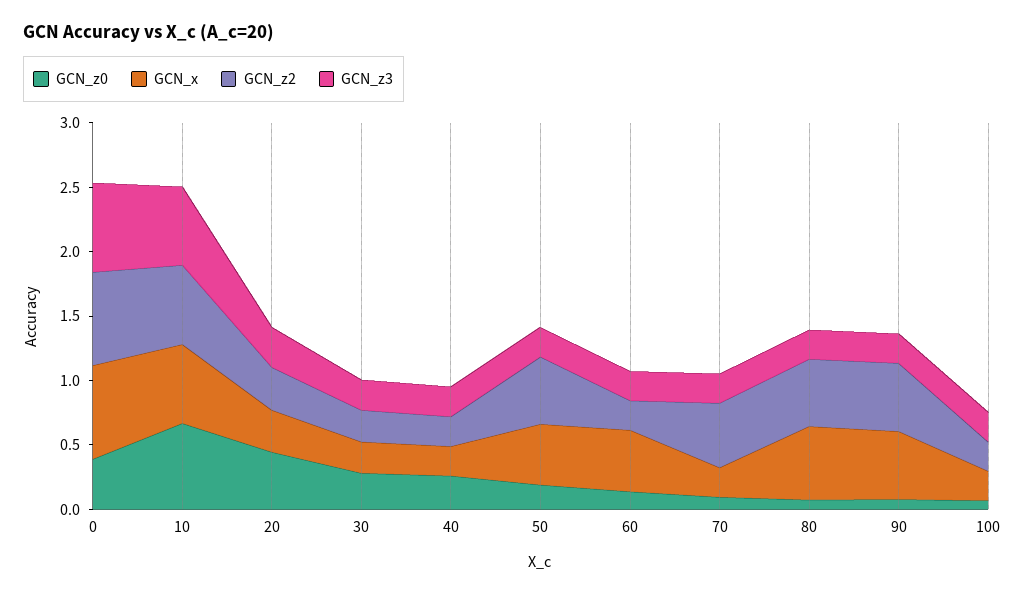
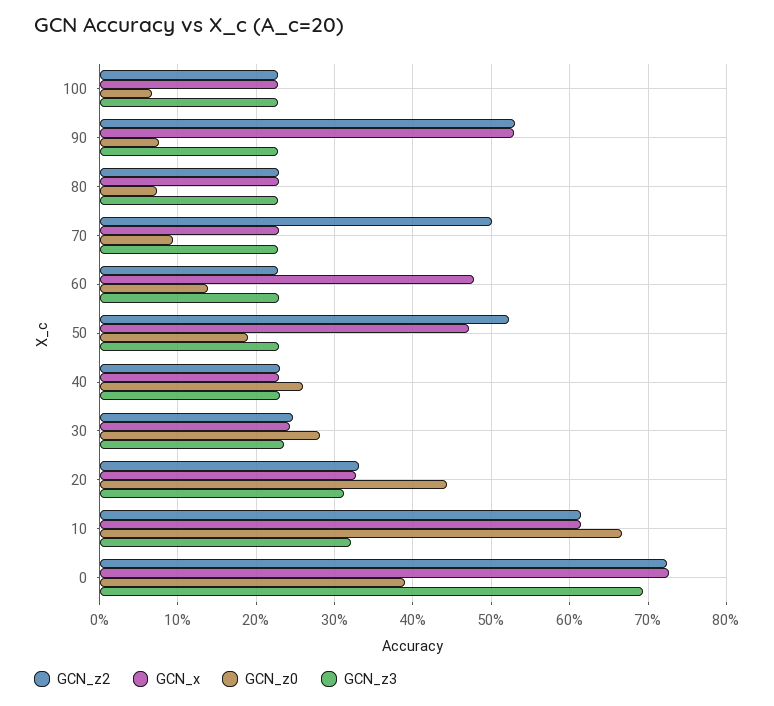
GCN_z3, 10: 0.6 -> 0.32
GCN_x, 80: 0.6 -> 0.23
GCN_z2, 80: 0.5 -> 0.23

